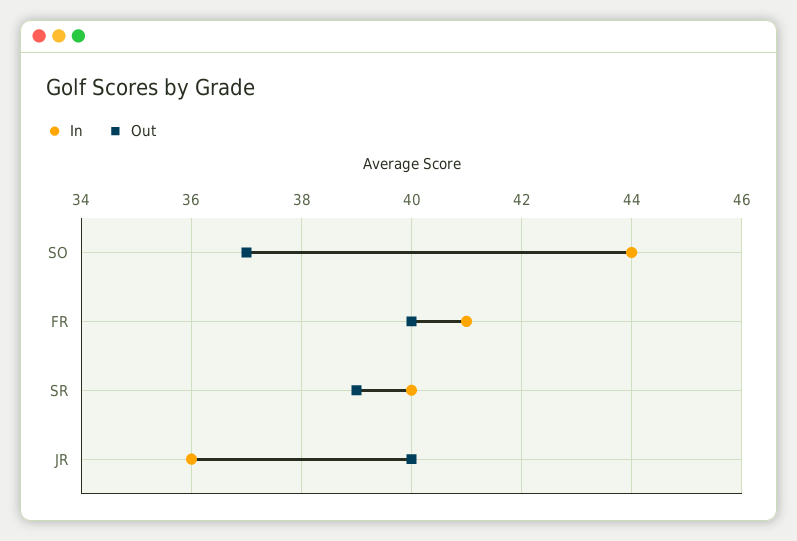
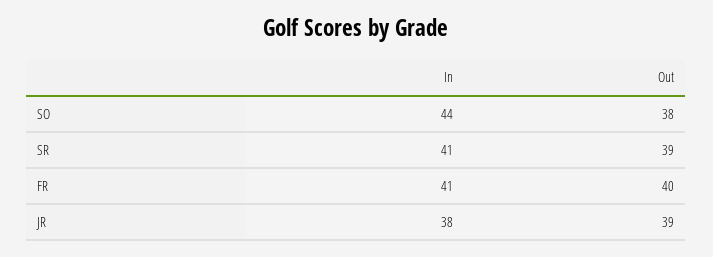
Out, SO: 37 -> 38
In, SR: 40 -> 41
In, JR: 36 -> 38
Out, JR: 40 -> 39

